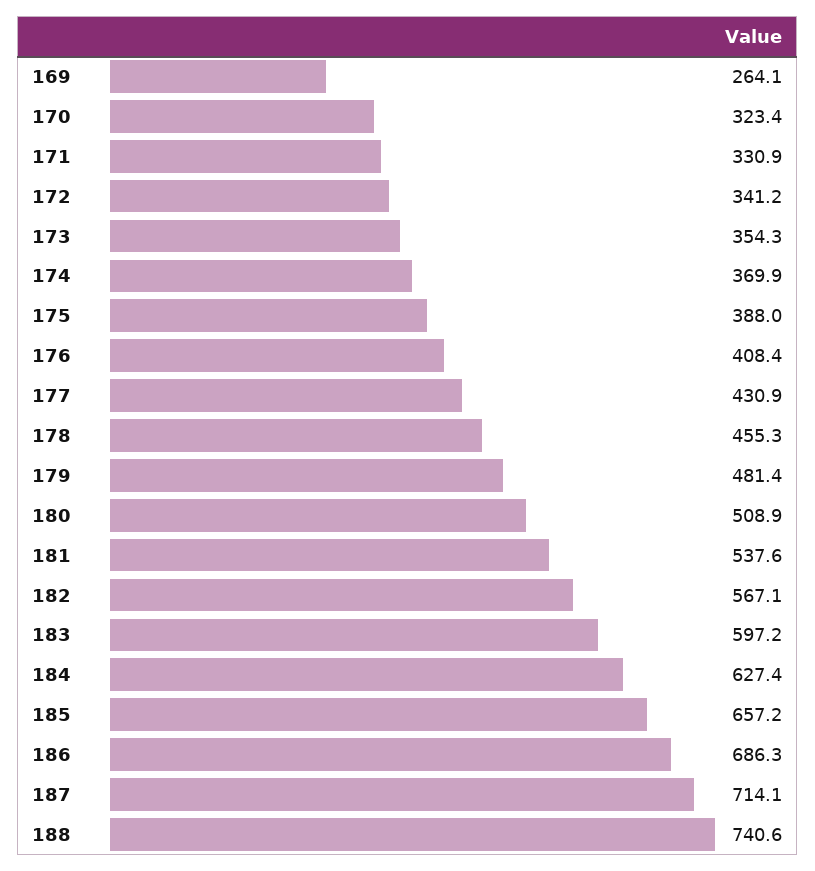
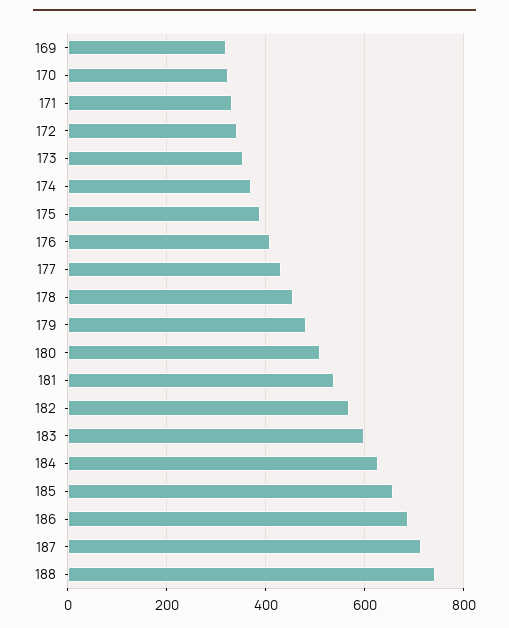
169: 264.1 -> 320

